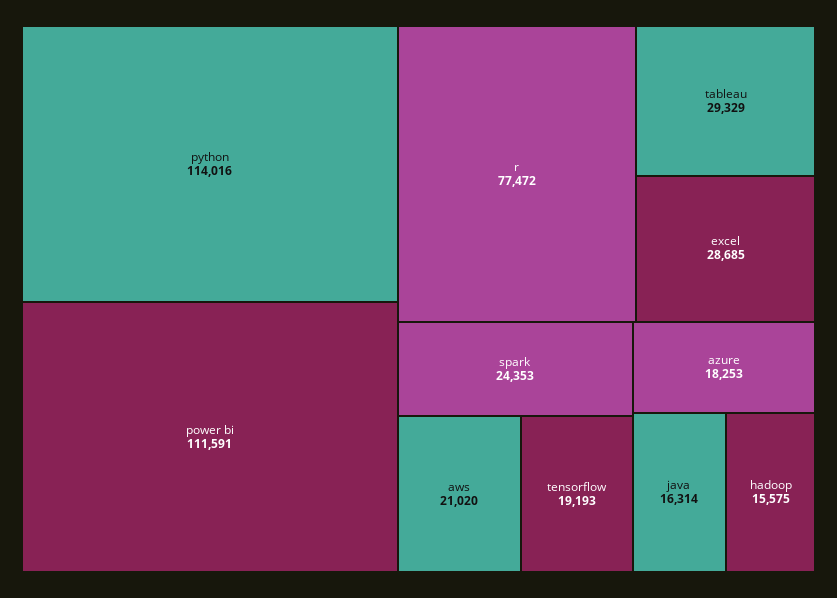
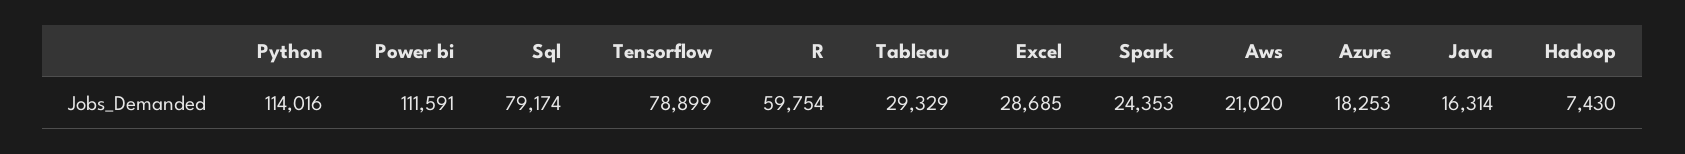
r: 77472 -> 59754
tensorflow: 19193 -> 78899
hadoop: 15575 -> 7430
Sql: none -> 79174

